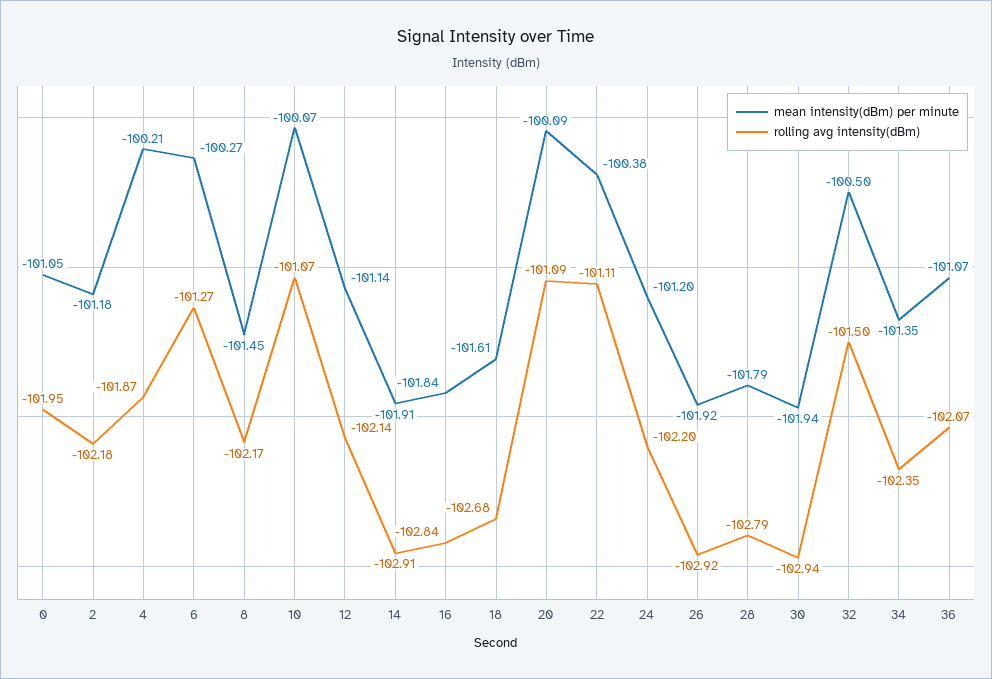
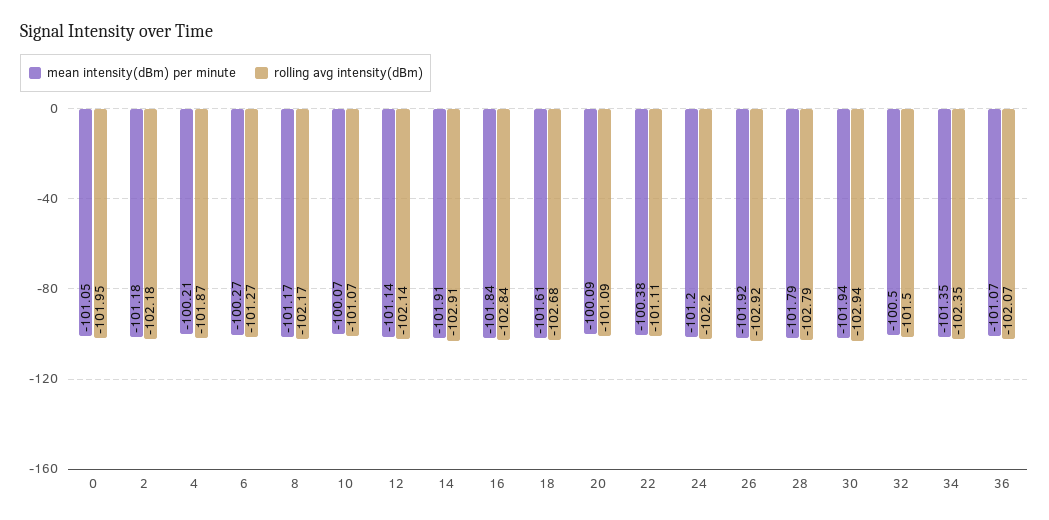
mean intensity(dBm) per minute, 8: -101.45 -> -101.17

